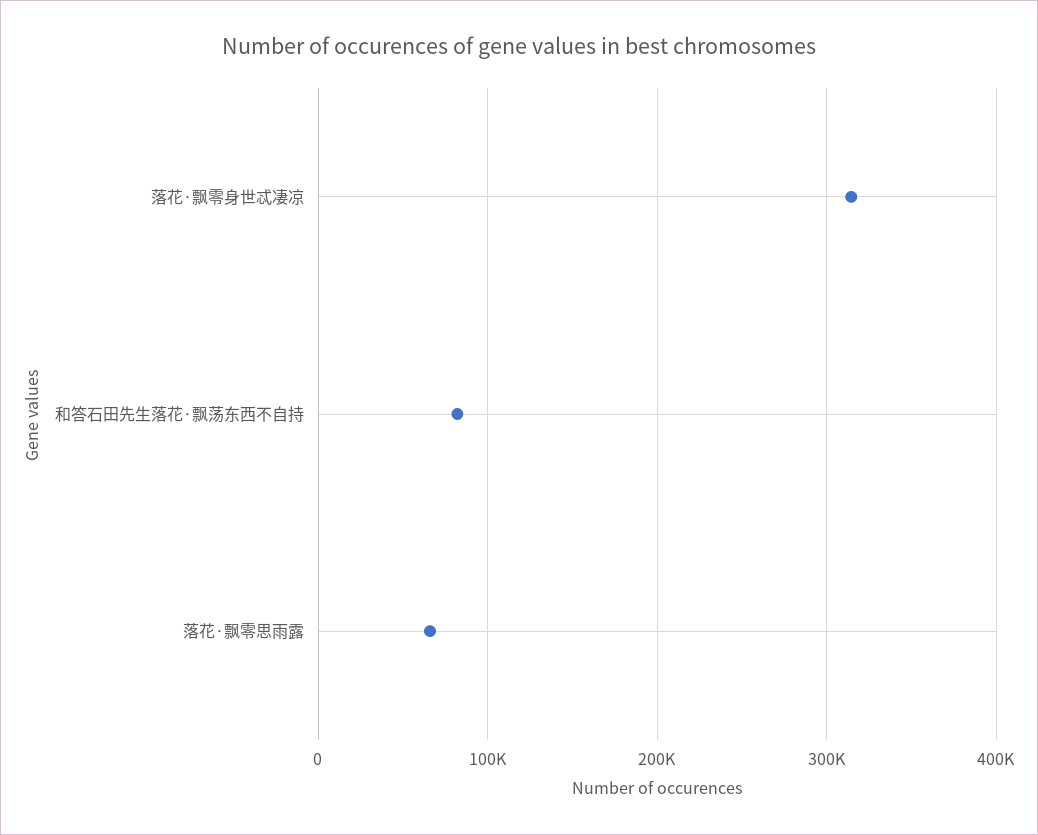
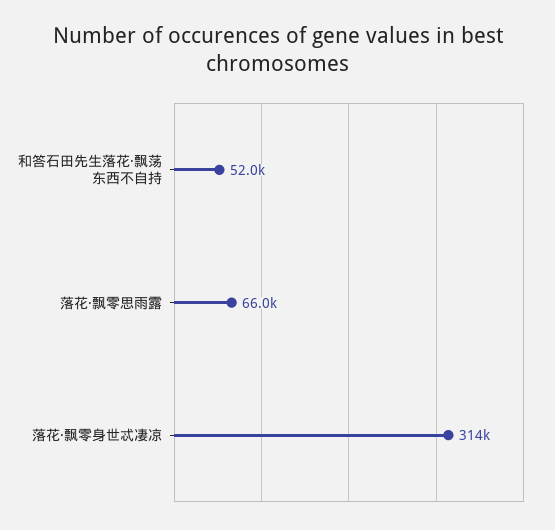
和答石田先生落花·飘荡东西不自持: 80000 -> 52000

